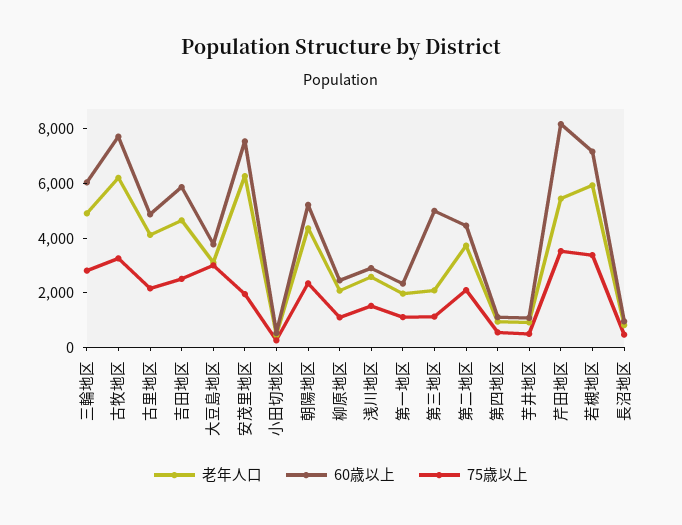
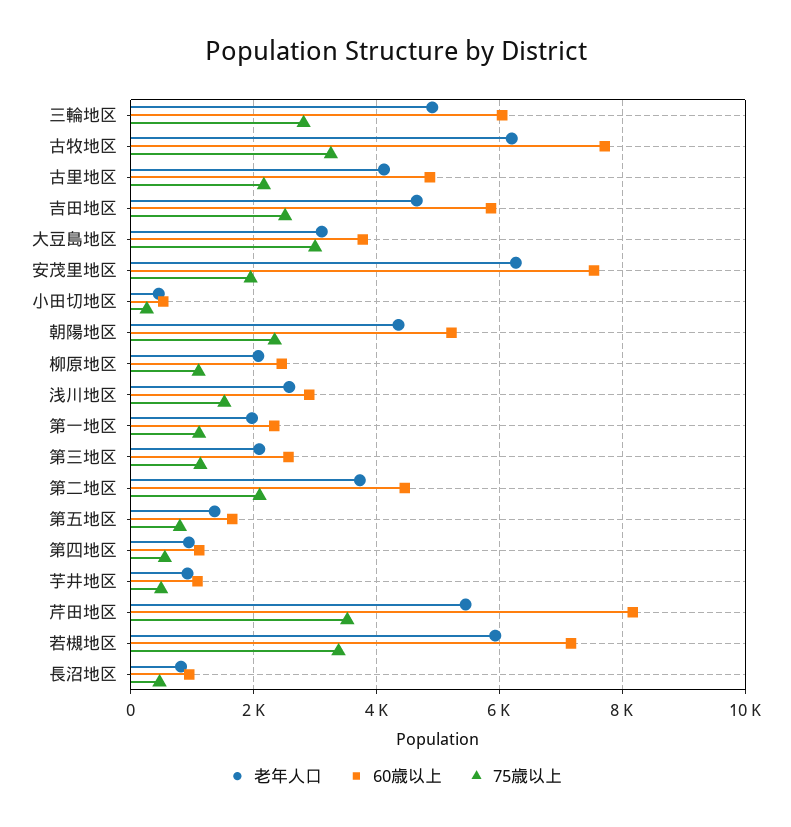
60歳以上, 第三地区: 5000 -> 2600
老年人口, 第五地区: none -> 1400
60歳以上, 第五地区: none -> 1600
75歳以上, 第五地区: none -> 800

